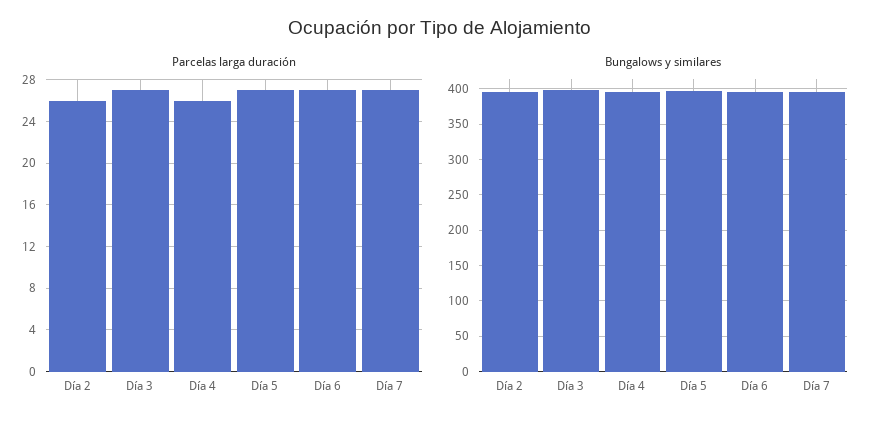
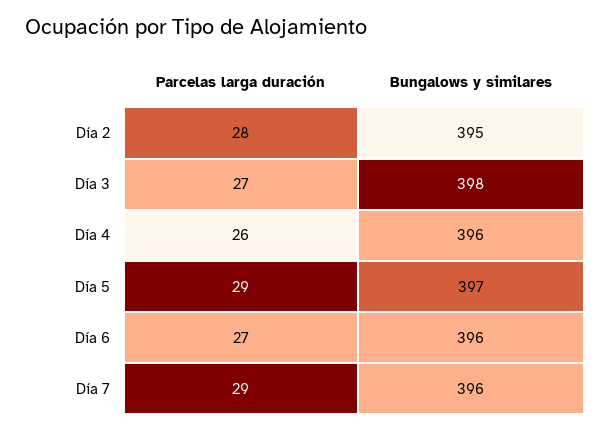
Parcelas larga duración, Día 2: 26 -> 28
Parcelas larga duración, Día 5: 27 -> 29
Parcelas larga duración, Día 7: 27 -> 29

